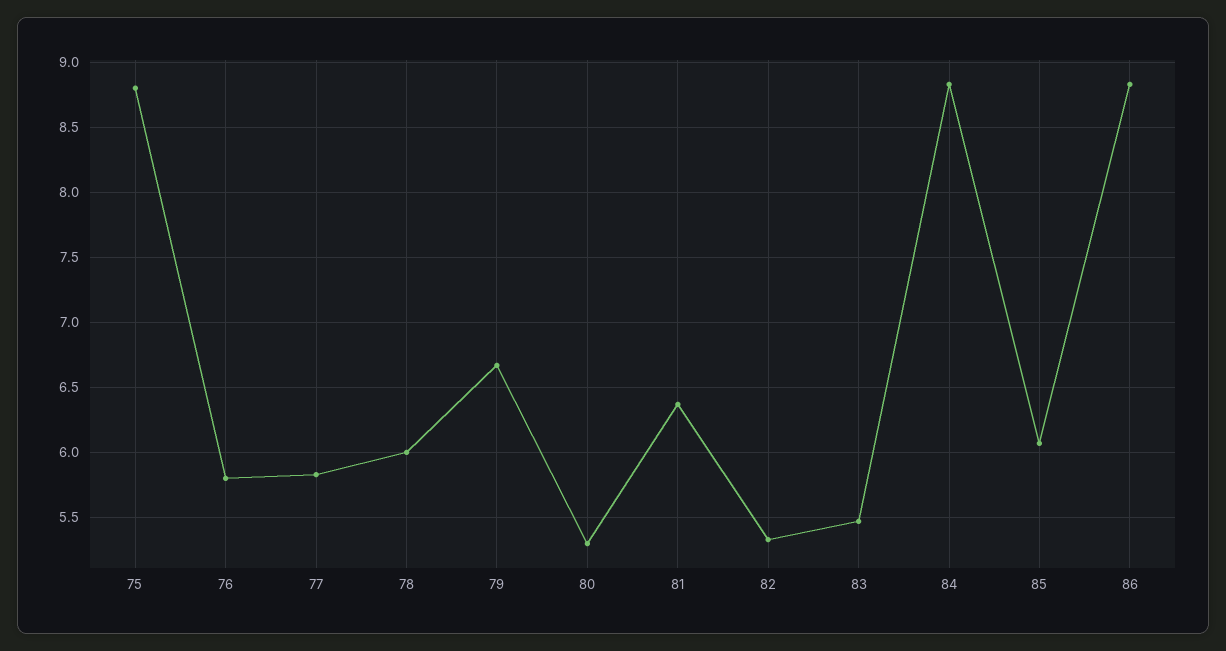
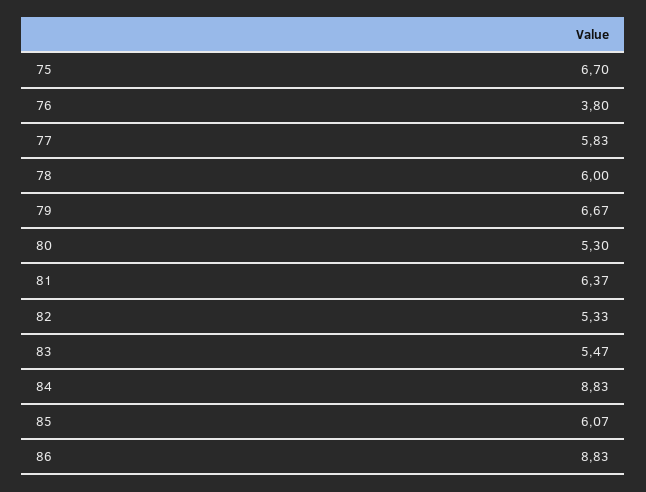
75: 8.8 -> 6.7
76: 5.8 -> 3.8

